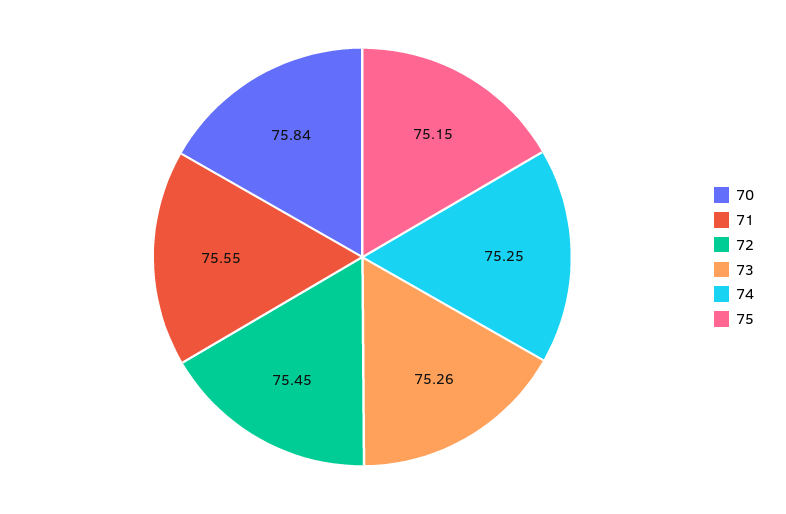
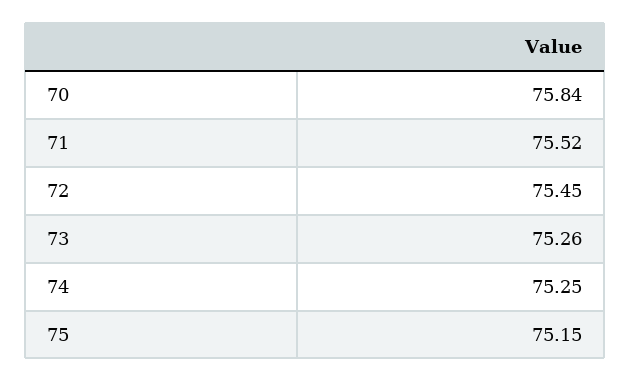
71: 75.55 -> 75.52

